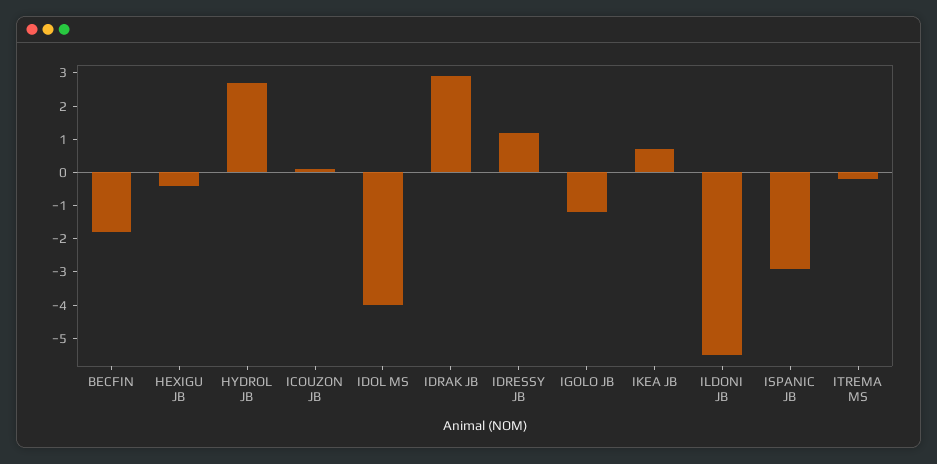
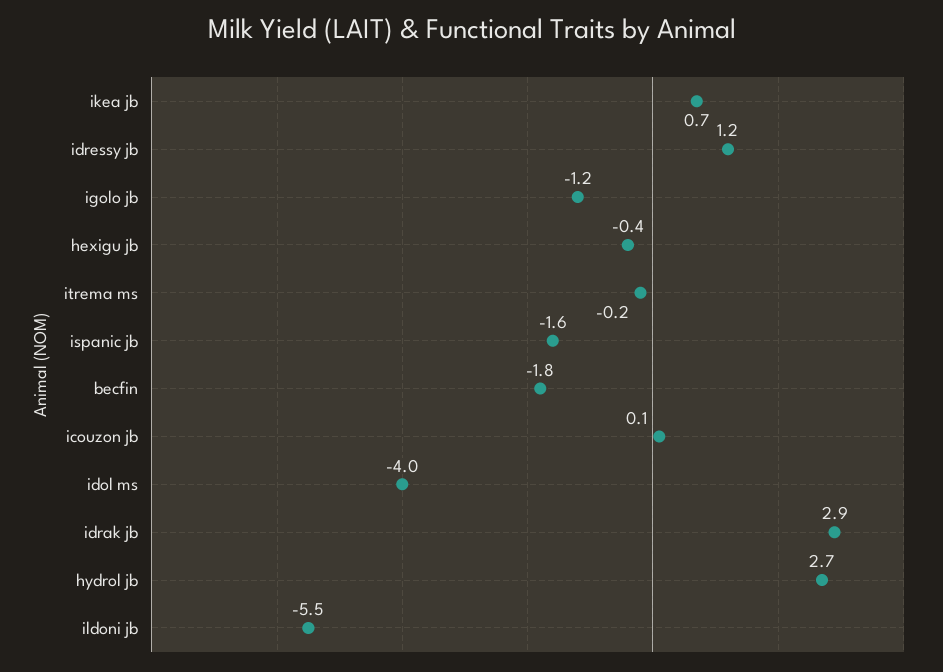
ISPANIC JB: -3 -> -1.6

